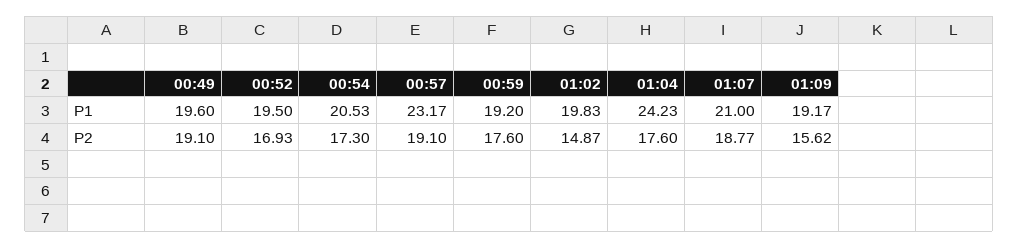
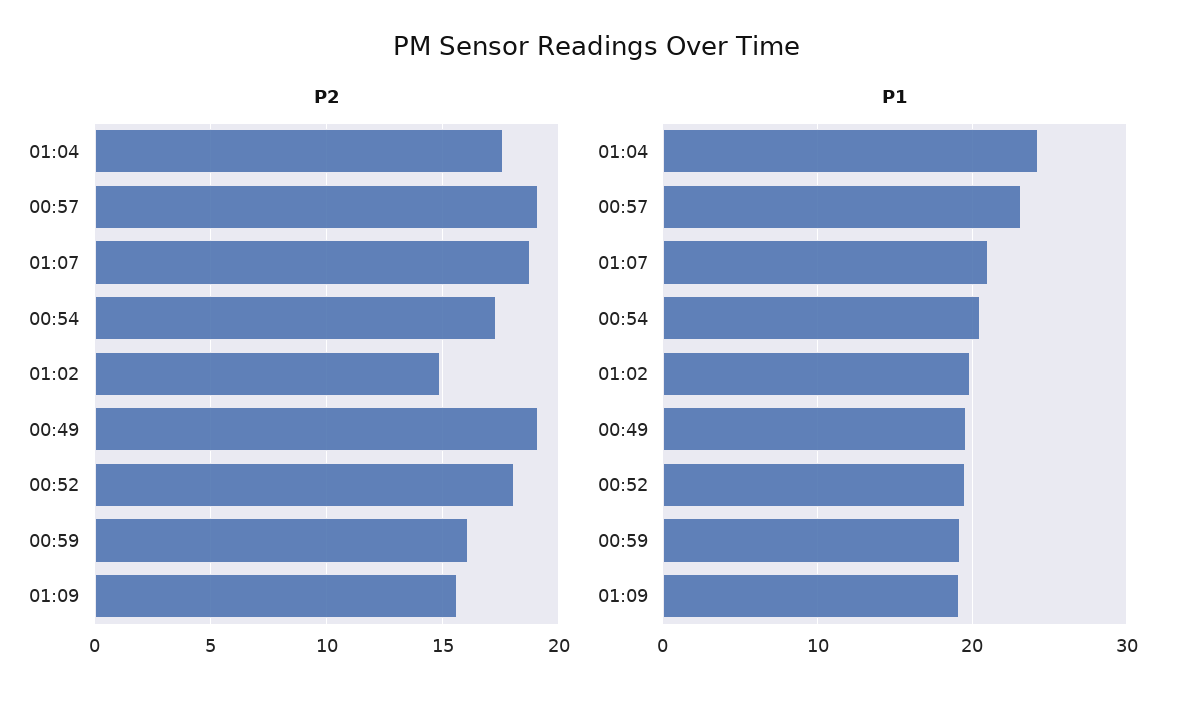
P2, 00:52: 16.93 -> 18
P2, 00:59: 17.6 -> 16

